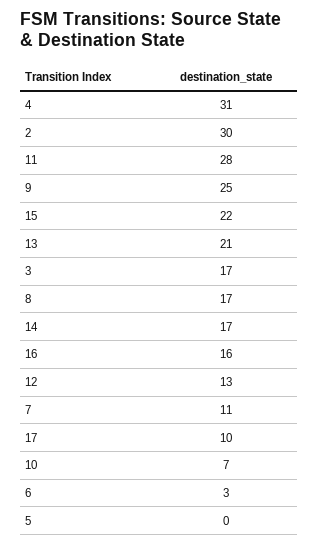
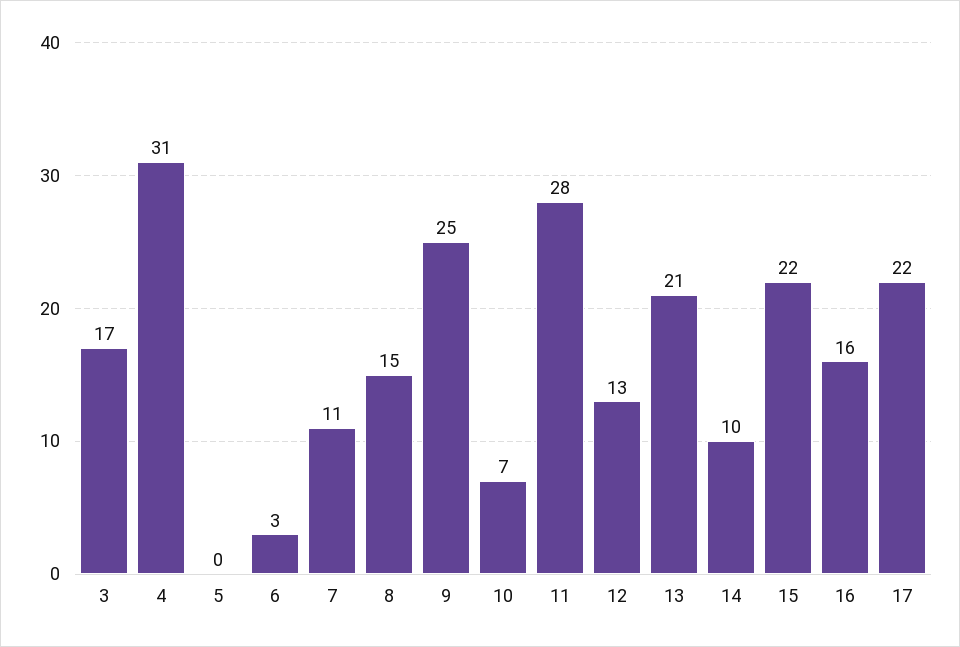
2: 30 -> none
8: 17 -> 15
14: 17 -> 10
17: 10 -> 22

